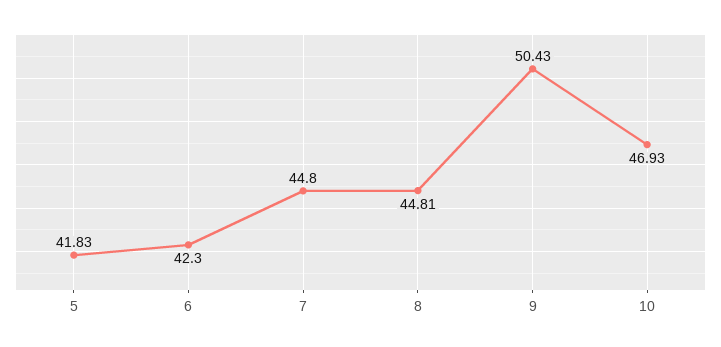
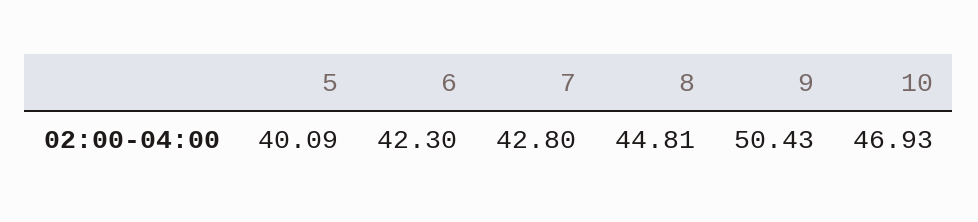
5: 41.83 -> 40.09
7: 44.8 -> 42.8

